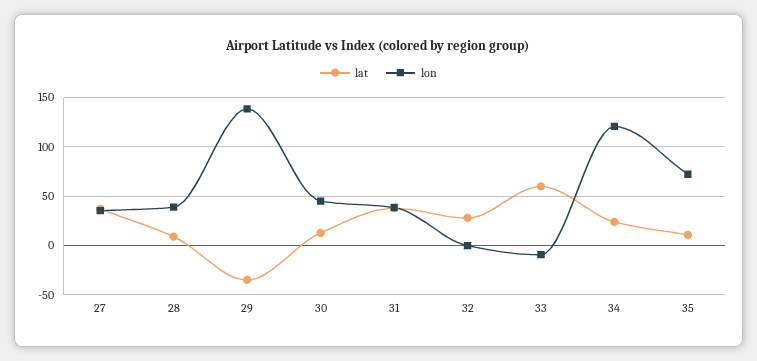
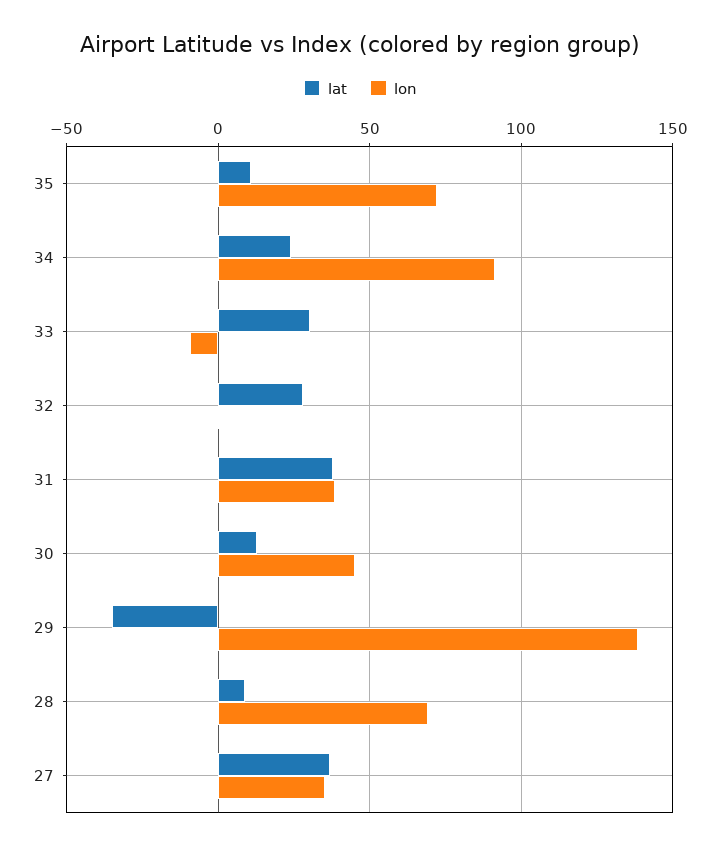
lon, 28: 40 -> 70
lat, 33: 60 -> 30
lon, 34: 120 -> 90

